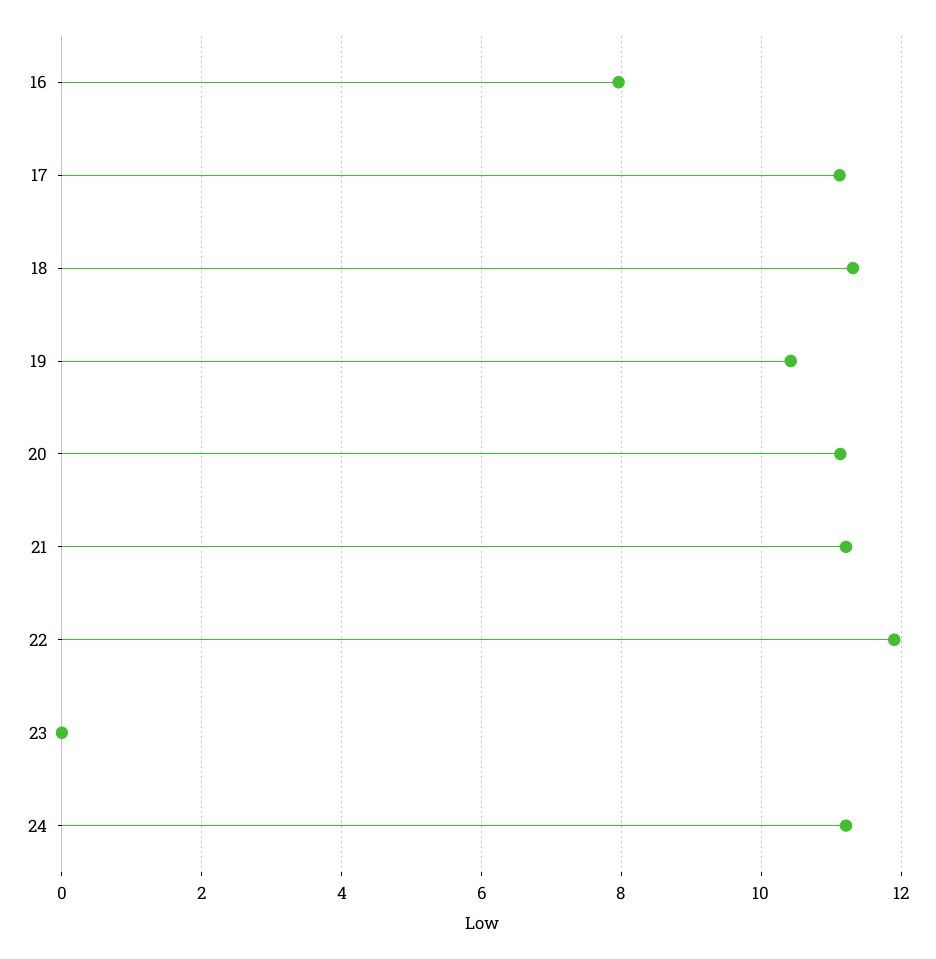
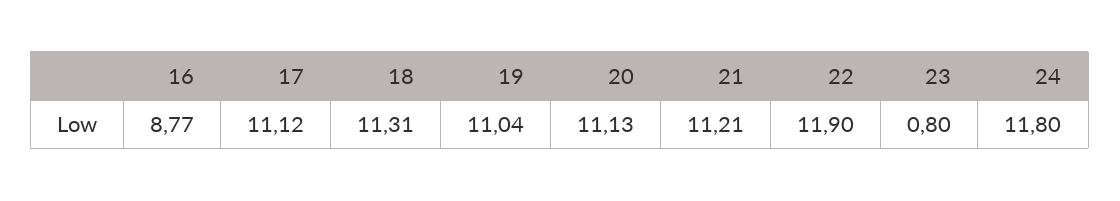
16: 8 -> 8.77
19: 10.4 -> 11.04
23: 0 -> 0.8
24: 11.2 -> 11.8

